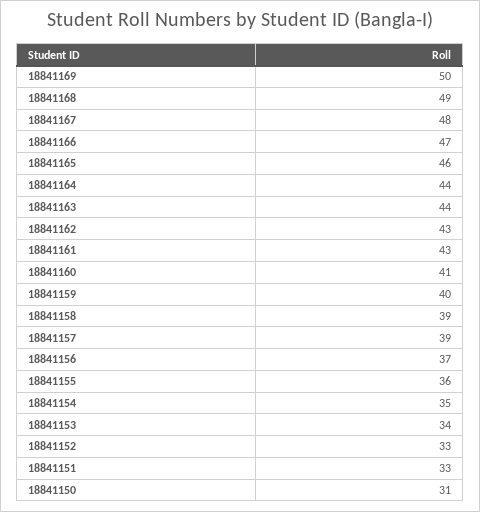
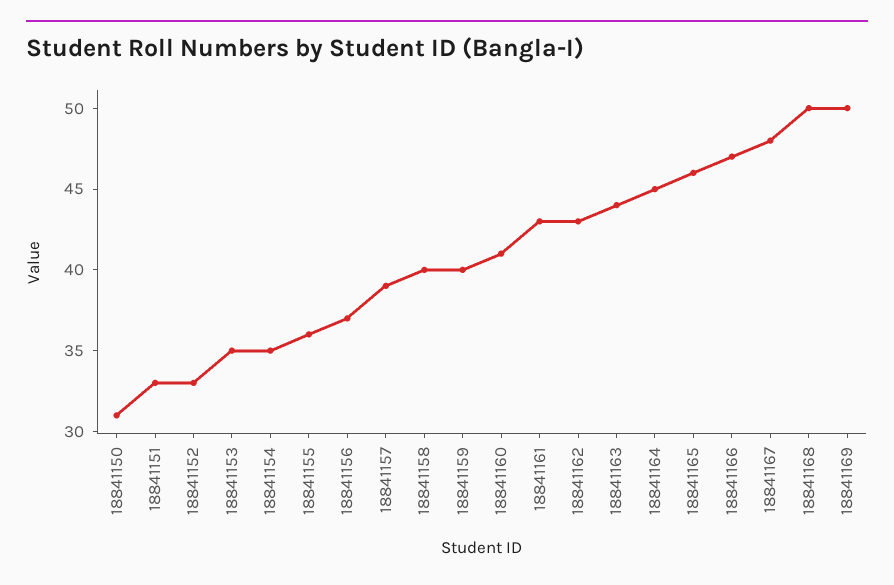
18841168: 49 -> 50
18841164: 44 -> 45
18841158: 39 -> 40
18841153: 34 -> 35

